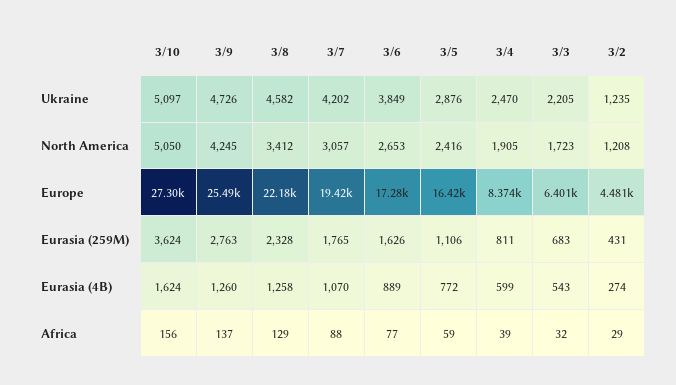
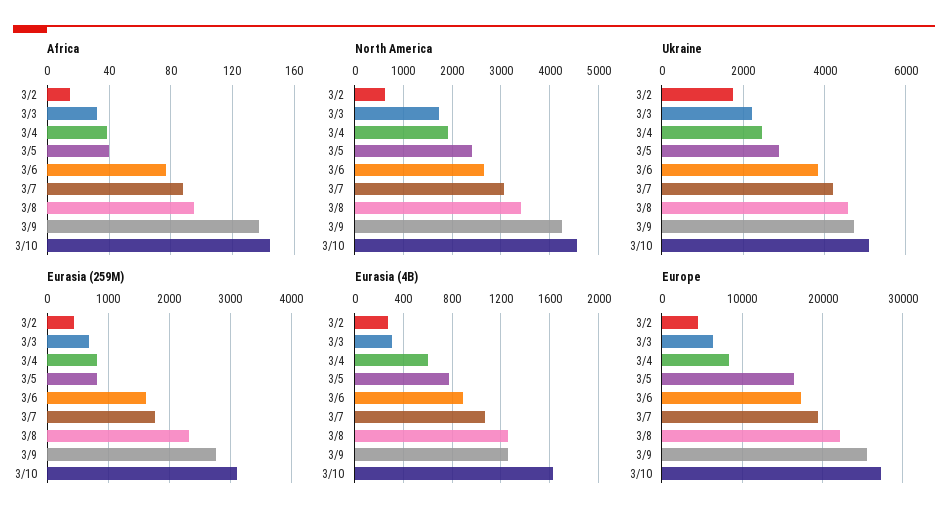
Ukraine, 3/2: 1235 -> 1800
North America, 3/10: 5050 -> 4600
North America, 3/2: 1208 -> 600
Eurasia (259M), 3/10: 3624 -> 3100
Eurasia (259M), 3/5: 1106 -> 800
Eurasia (4B), 3/3: 543 -> 300
Africa, 3/10: 156 -> 145
Africa, 3/8: 129 -> 95
Africa, 3/5: 59 -> 40
Africa, 3/2: 29 -> 15

